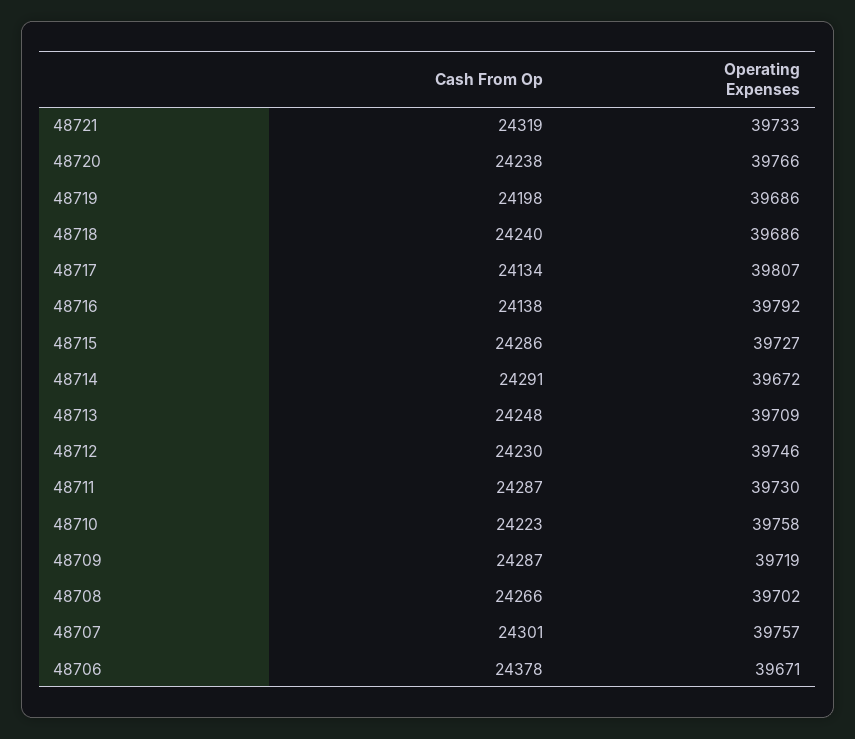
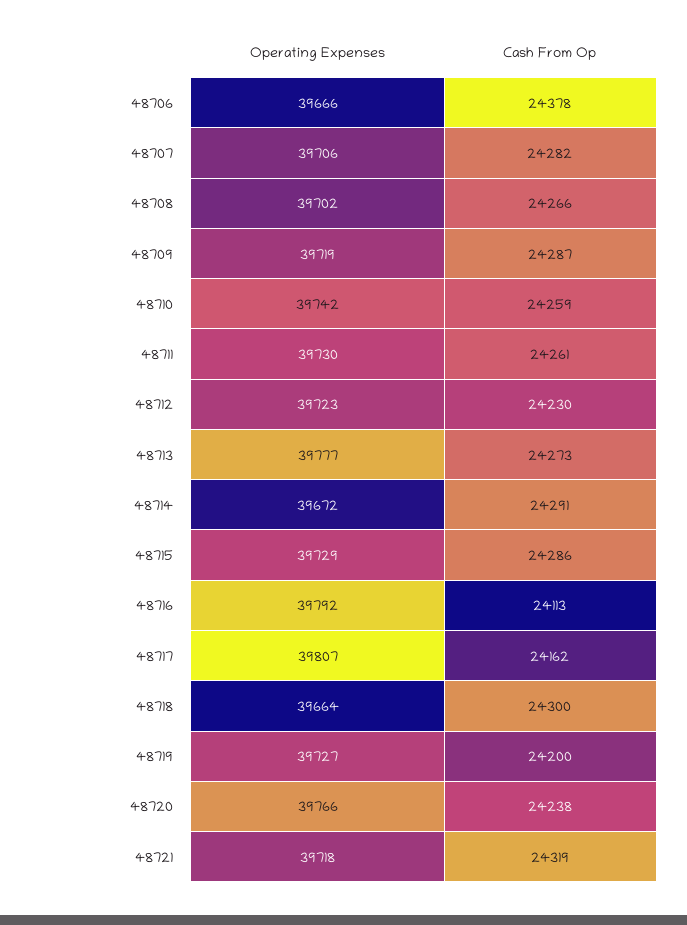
Operating Expenses, 48721: 39733 -> 39718
Cash From Op, 48719: 24198 -> 24200
Operating Expenses, 48719: 39686 -> 39727
Cash From Op, 48718: 24240 -> 24300
Operating Expenses, 48718: 39686 -> 39664
Cash From Op, 48717: 24134 -> 24162
Cash From Op, 48716: 24138 -> 24113
Operating Expenses, 48715: 39727 -> 39729
Cash From Op, 48713: 24248 -> 24273
Operating Expenses, 48713: 39709 -> 39777
Operating Expenses, 48712: 39746 -> 39723
Cash From Op, 48711: 24287 -> 24261
Cash From Op, 48710: 24223 -> 24259
Operating Expenses, 48710: 39758 -> 39742
Cash From Op, 48707: 24301 -> 24282
Operating Expenses, 48707: 39757 -> 39706
Operating Expenses, 48706: 39671 -> 39666

